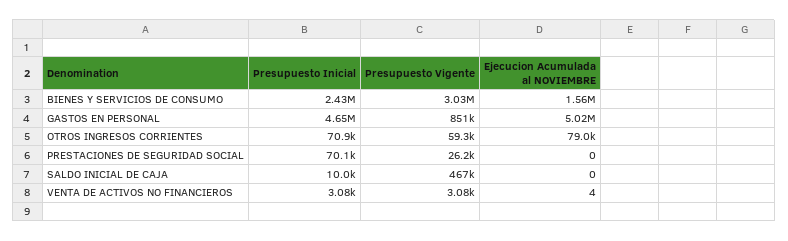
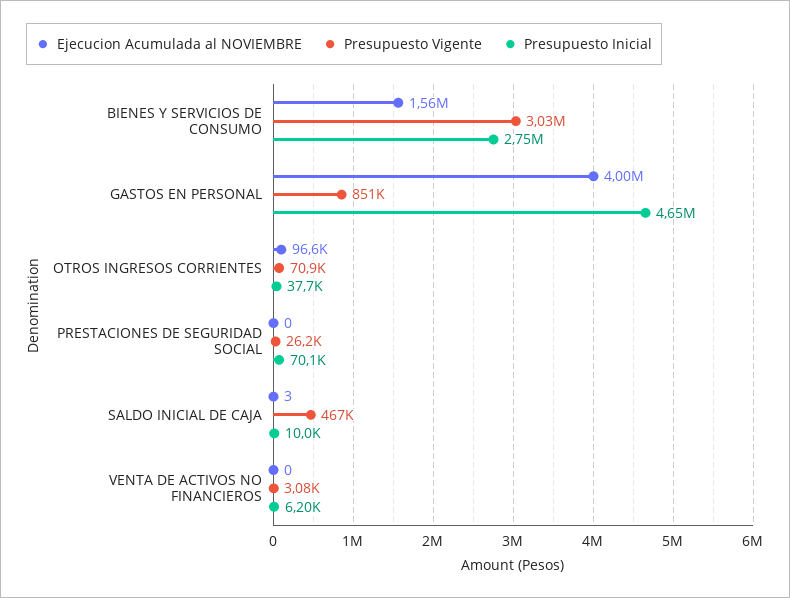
Presupuesto Inicial, BIENES Y SERVICIOS DE CONSUMO: 2430000 -> 2750000
Ejecucion Acumulada al NOVIEMBRE, GASTOS EN PERSONAL: 5020000 -> 4000000
Presupuesto Inicial, OTROS INGRESOS CORRIENTES: 70900 -> 37700
Presupuesto Vigente, OTROS INGRESOS CORRIENTES: 59300 -> 70900
Ejecucion Acumulada al NOVIEMBRE, OTROS INGRESOS CORRIENTES: 79000 -> 96600
Ejecucion Acumulada al NOVIEMBRE, SALDO INICIAL DE CAJA: 0 -> 3
Presupuesto Inicial, VENTA DE ACTIVOS NO FINANCIEROS: 3080 -> 6200
Ejecucion Acumulada al NOVIEMBRE, VENTA DE ACTIVOS NO FINANCIEROS: 4 -> 0

